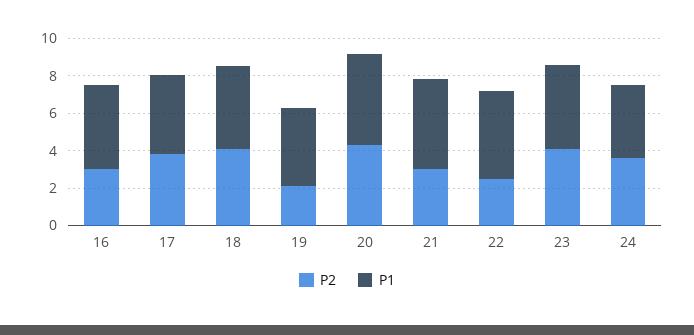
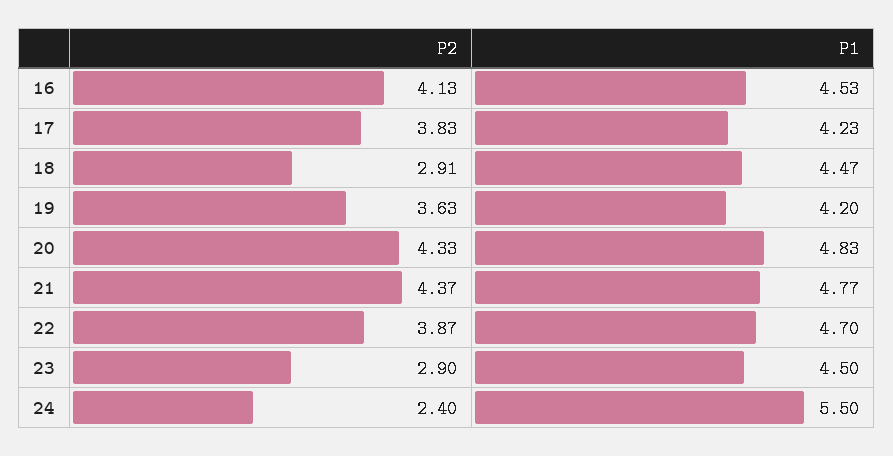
P2, 16: 3 -> 4.13
P2, 18: 4 -> 2.91
P2, 19: 2 -> 3.63
P2, 21: 3 -> 4.37
P2, 22: 2.5 -> 3.87
P2, 23: 4 -> 2.9
P2, 24: 3.5 -> 2.4
P1, 24: 4 -> 5.5

